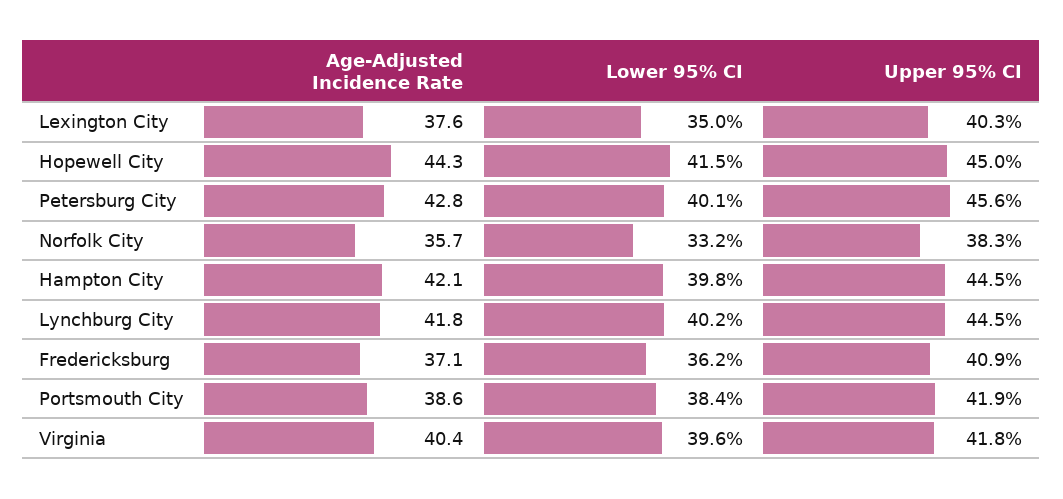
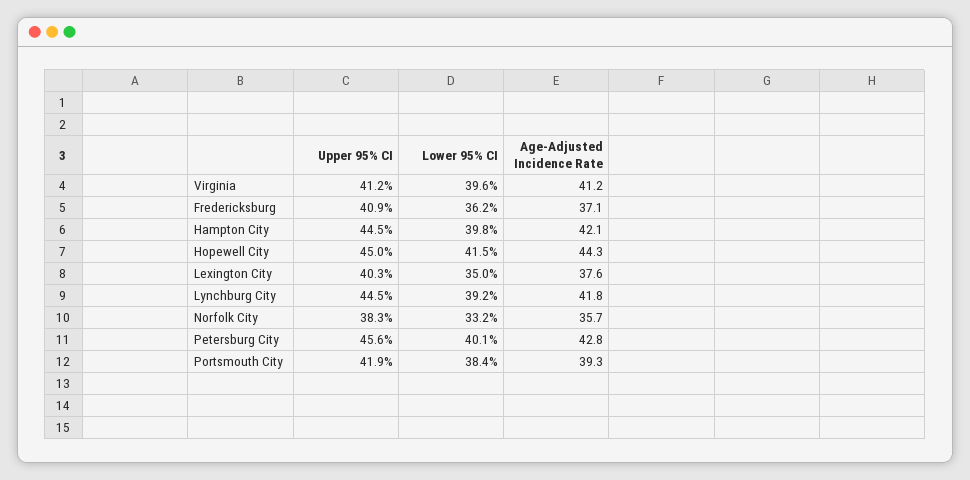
Lower 95% CI, Lynchburg City: 40.2 -> 39.2
Age-Adjusted Incidence Rate, Portsmouth City: 38.6 -> 39.3
Age-Adjusted Incidence Rate, Virginia: 40.4 -> 41.2
Upper 95% CI, Virginia: 41.8 -> 41.2

